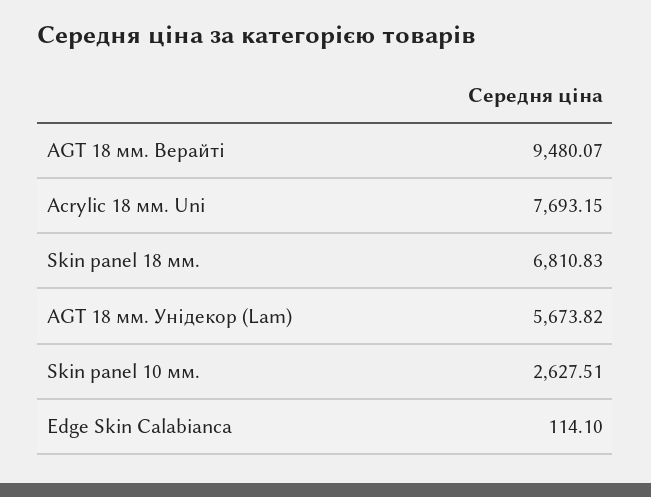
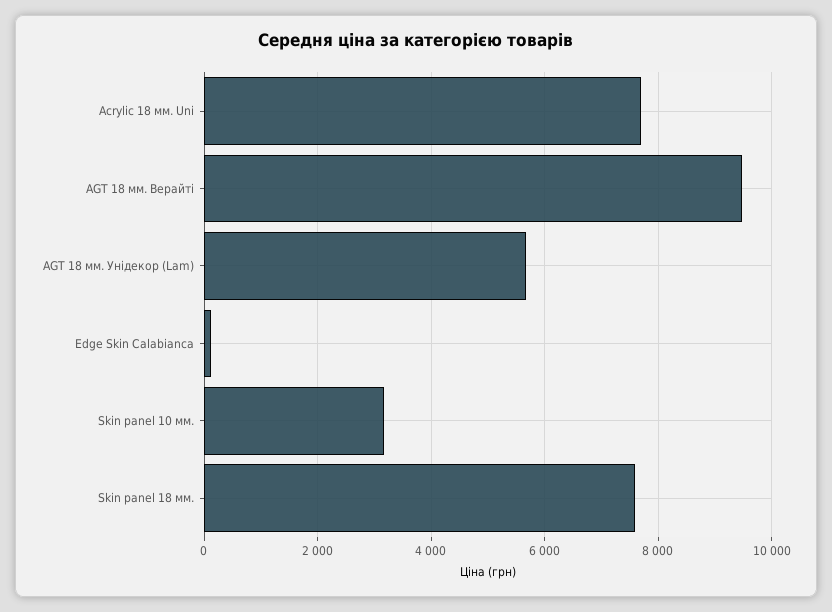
Skin panel 18 мм.: 6810.83 -> 7600
Skin panel 10 мм.: 2627.51 -> 3200

